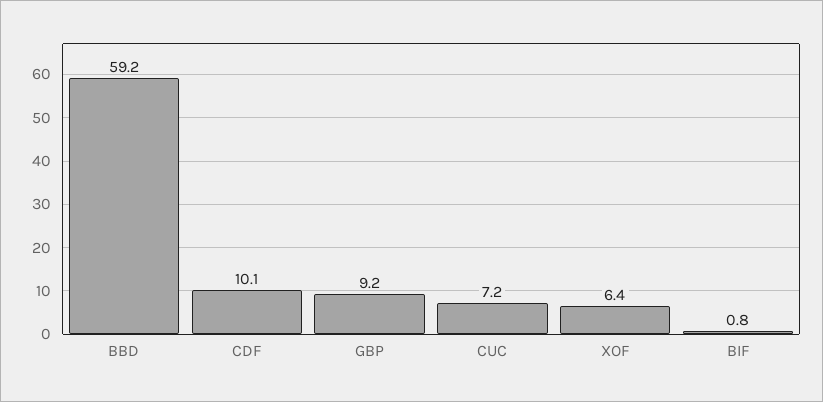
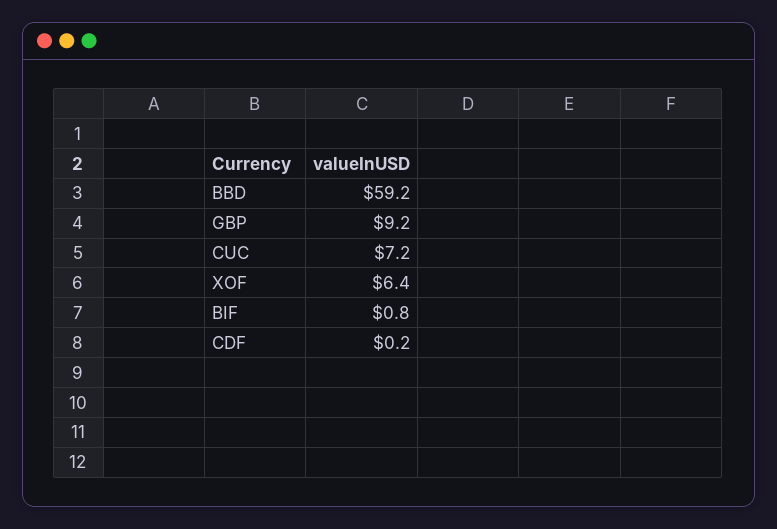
CDF: 10.1 -> 0.2

